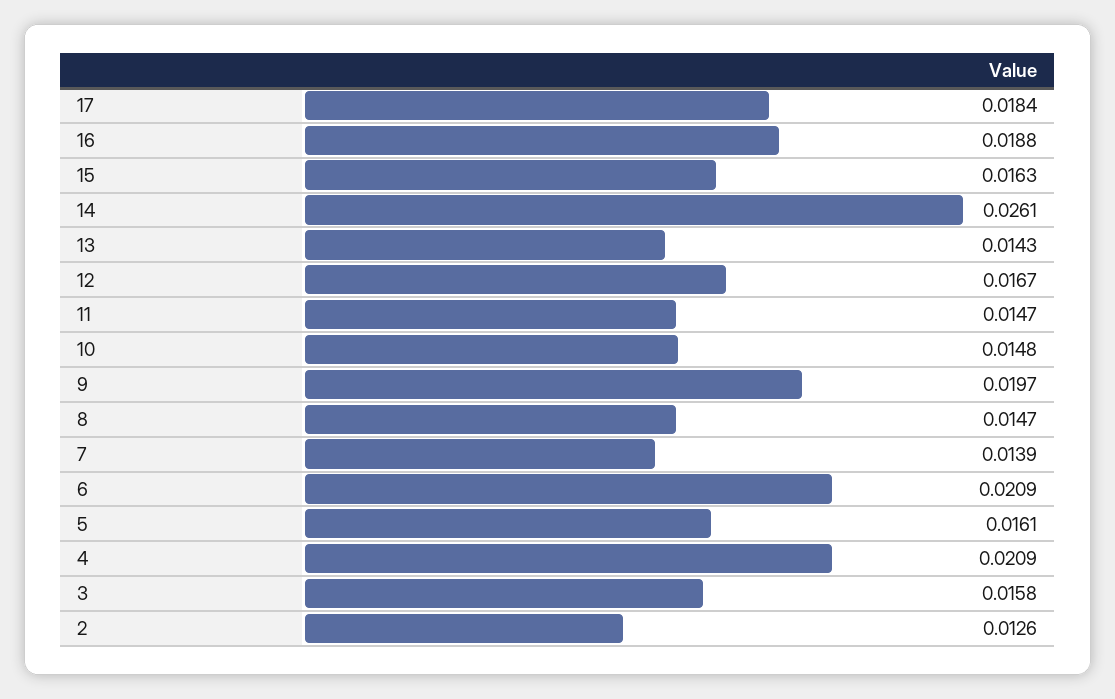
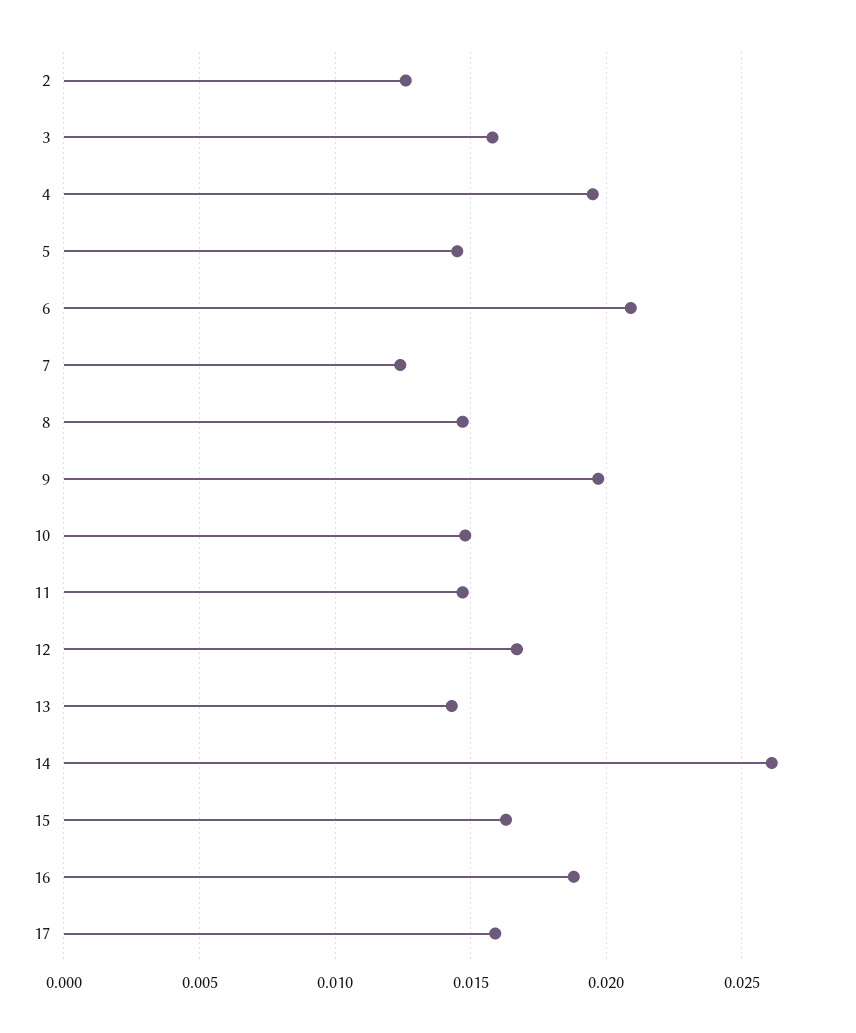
17: 0.0184 -> 0.016
7: 0.0139 -> 0.0125
5: 0.0161 -> 0.0145
4: 0.0209 -> 0.0195

